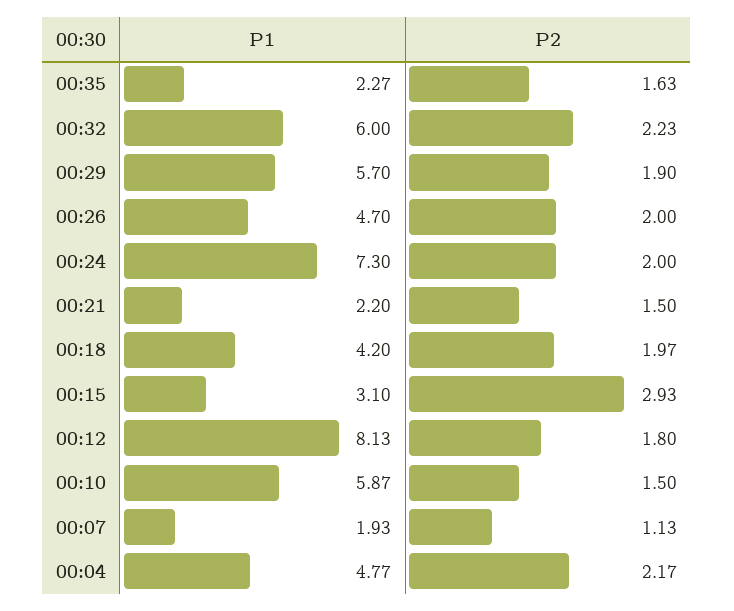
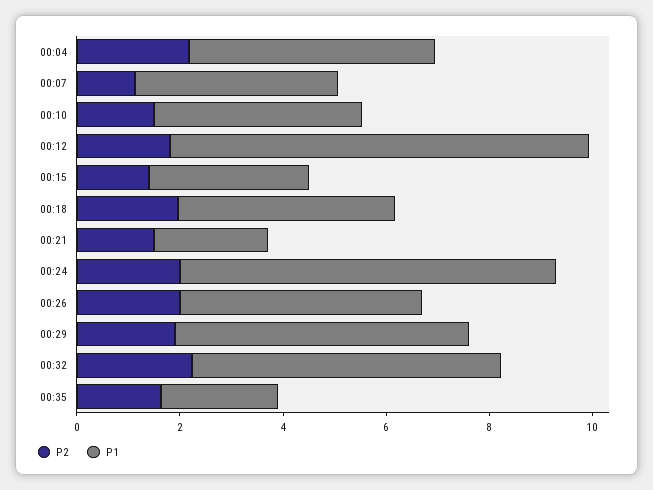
P2, 00:15: 2.93 -> 1.5
P1, 00:10: 5.87 -> 4
P1, 00:07: 1.93 -> 4

